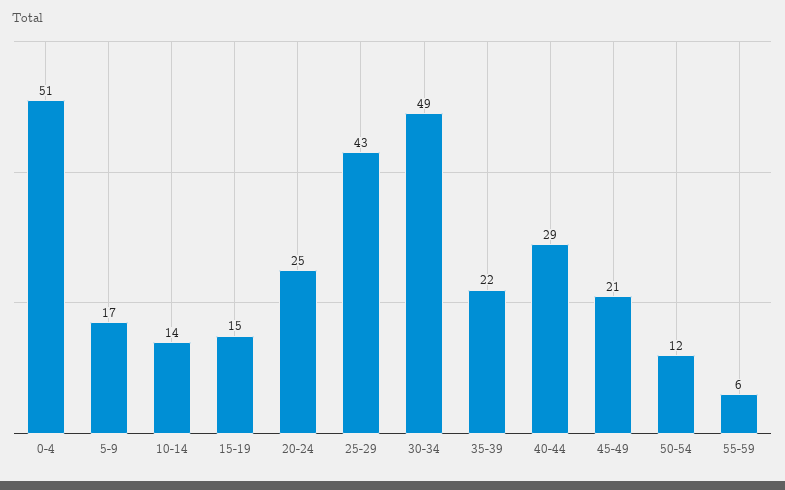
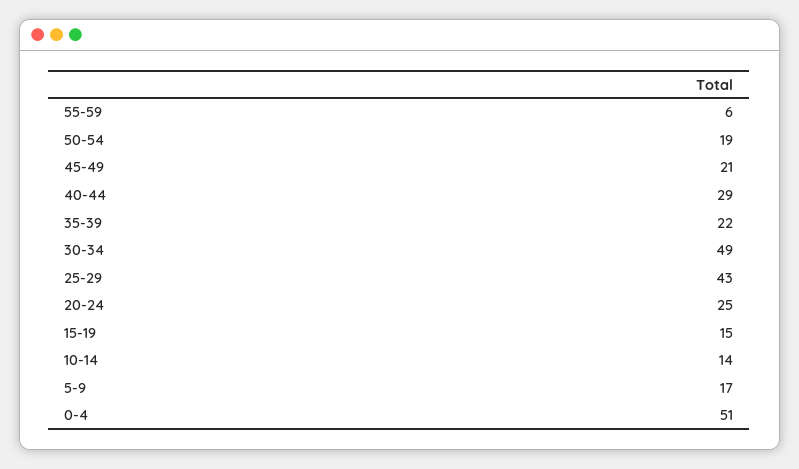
50-54: 12 -> 19

